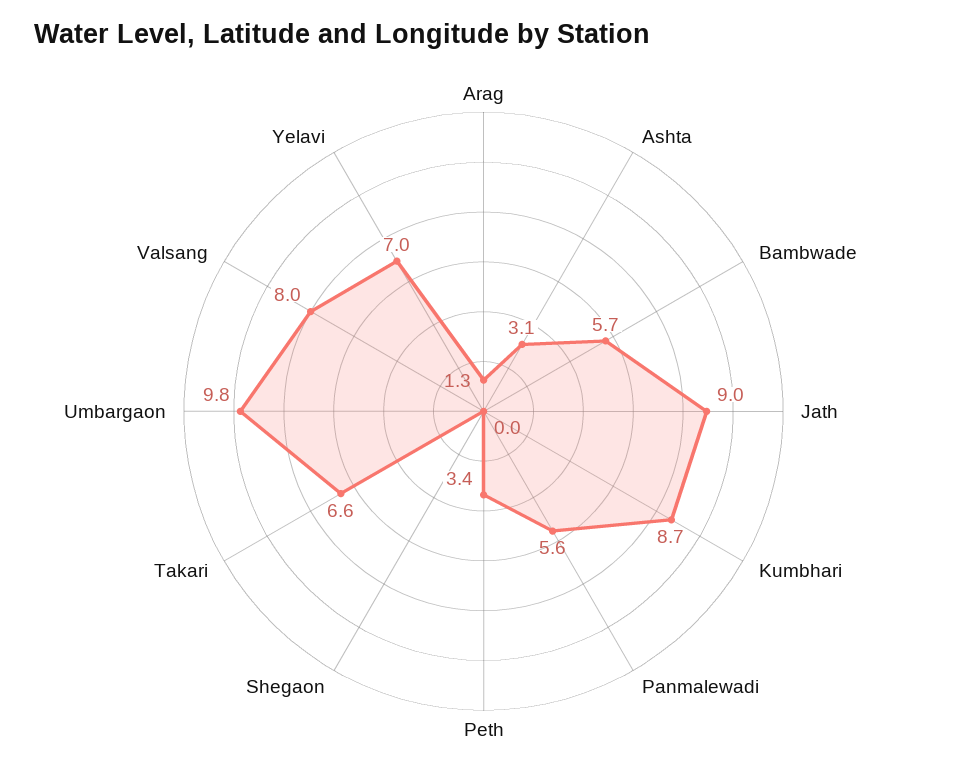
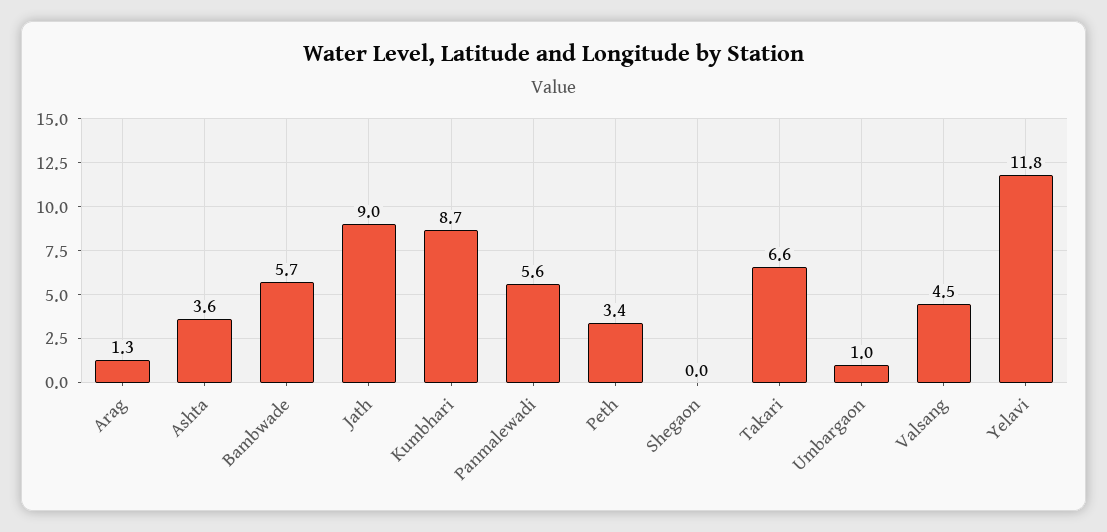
Ashta: 3.1 -> 3.6
Umbargaon: 9.8 -> 1
Valsang: 8 -> 4.5
Yelavi: 7 -> 11.8

